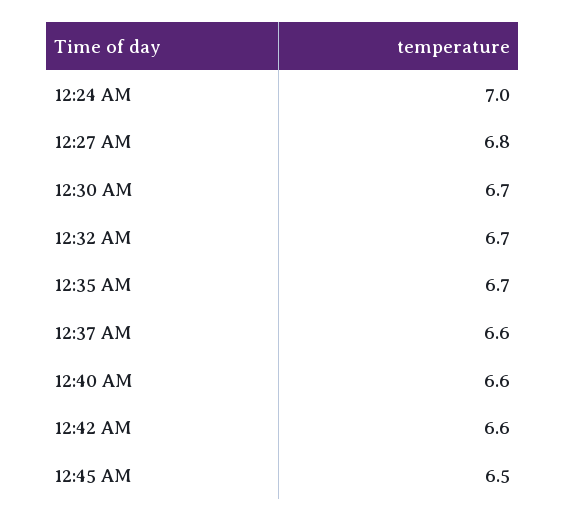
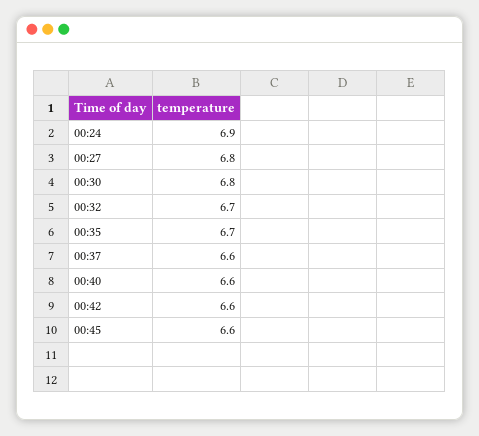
12:24 AM: 7 -> 6.9
12:30 AM: 6.7 -> 6.8
12:45 AM: 6.5 -> 6.6

